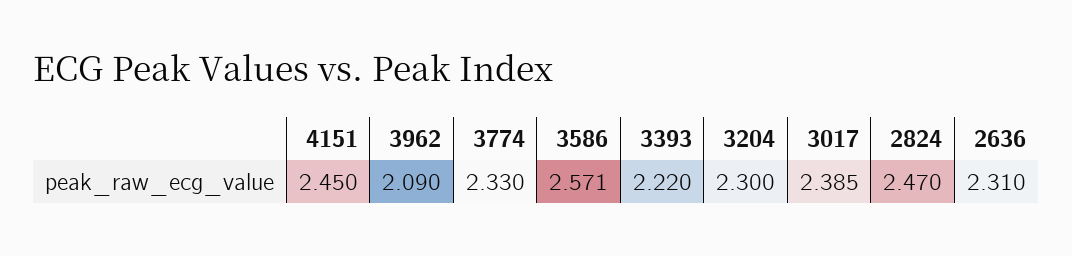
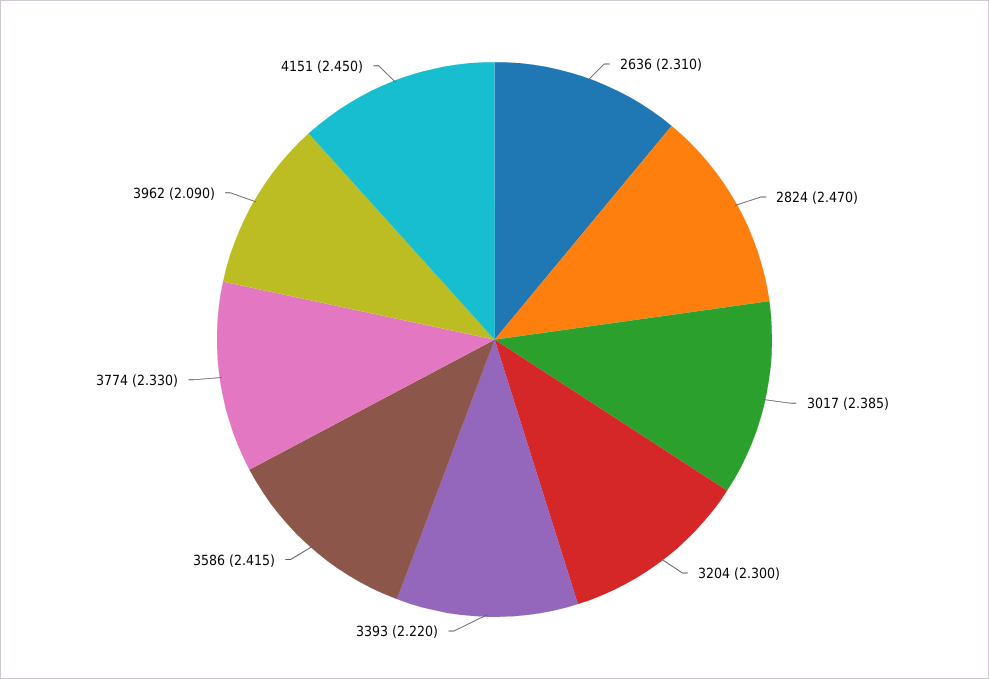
3586: 2.571 -> 2.415

